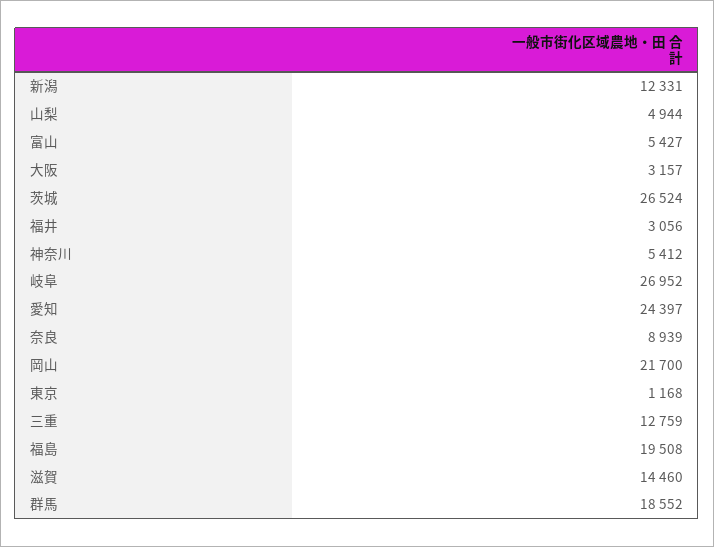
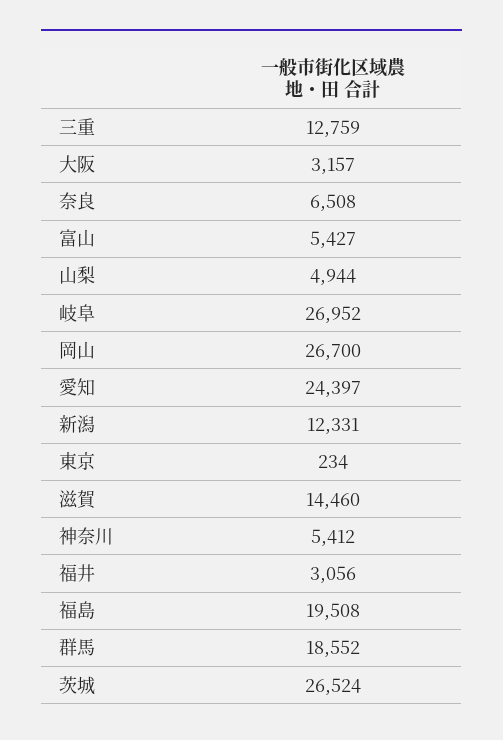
奈良: 8939 -> 6508
岡山: 21700 -> 26700
東京: 1168 -> 234

